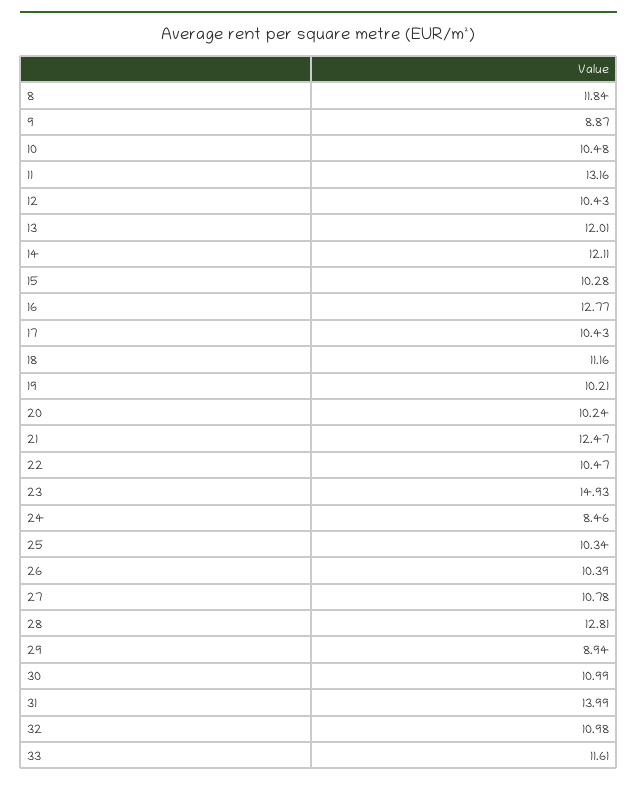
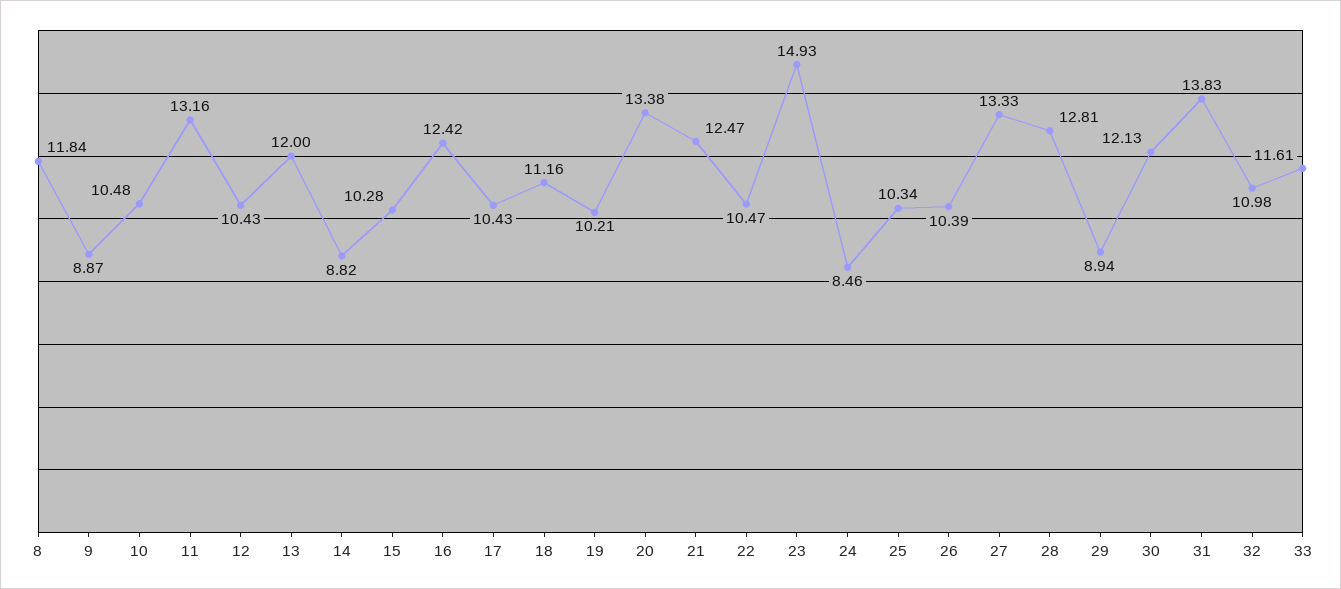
13: 12.01 -> 12
14: 12.11 -> 8.82
16: 12.77 -> 12.42
20: 10.24 -> 13.38
27: 10.78 -> 13.33
30: 10.99 -> 12.13
31: 13.99 -> 13.83

